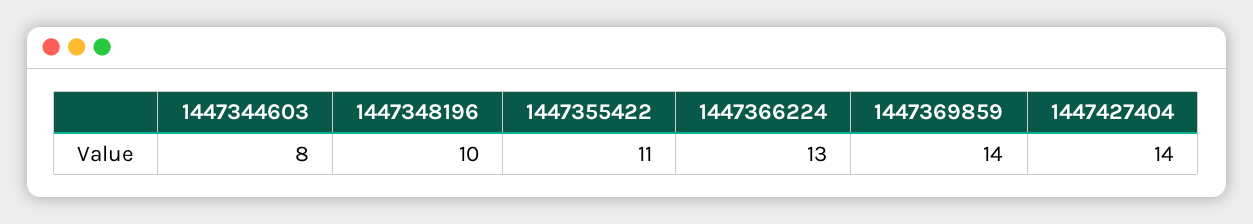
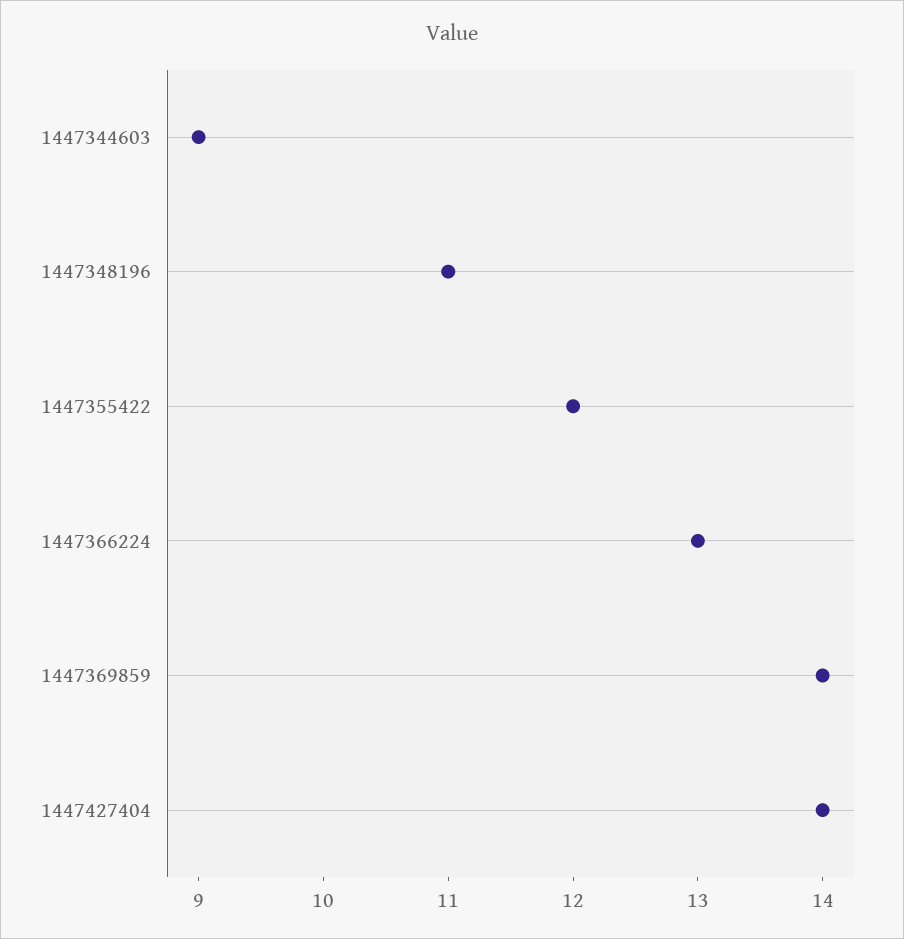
1447344603: 8 -> 9
1447348196: 10 -> 11
1447355422: 11 -> 12

